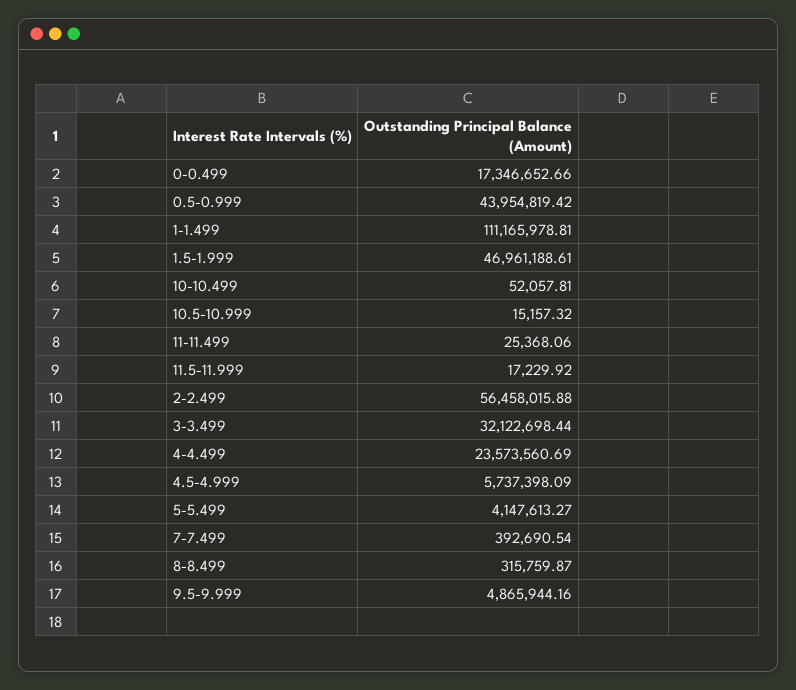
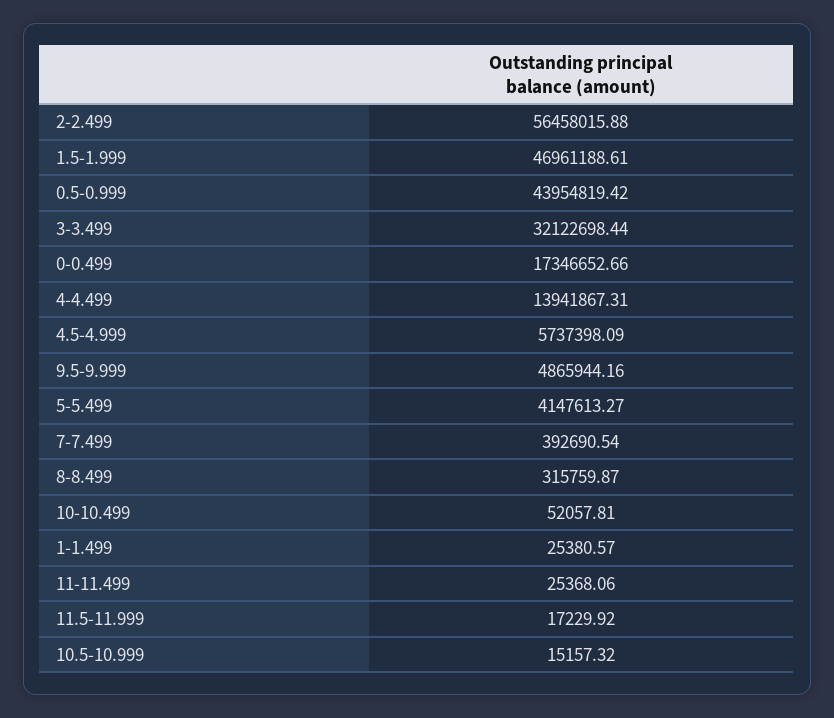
1-1.499: 111165978.81 -> 25380.57
4-4.499: 23573560.69 -> 13941867.31

